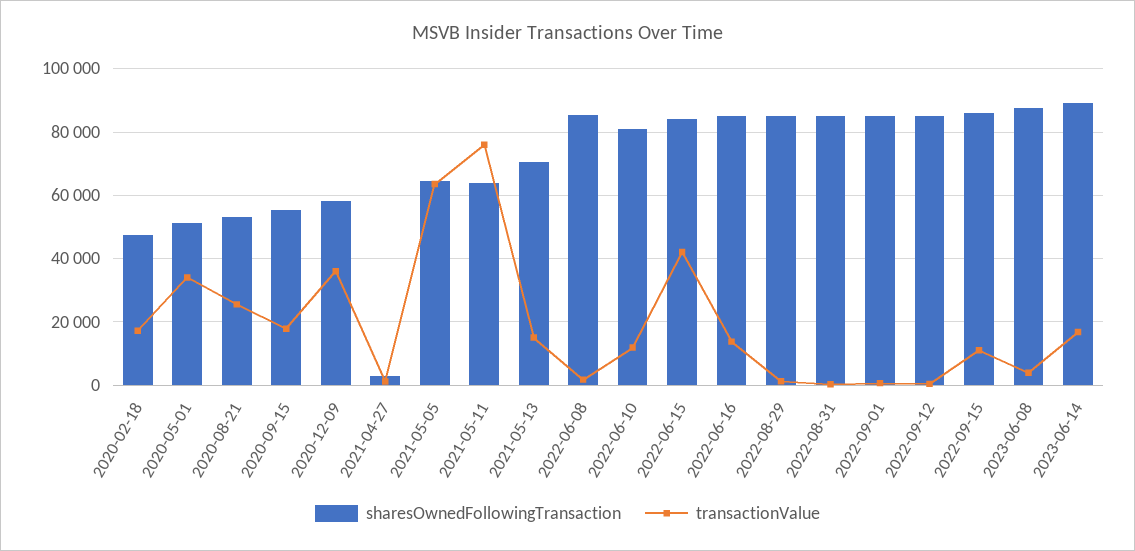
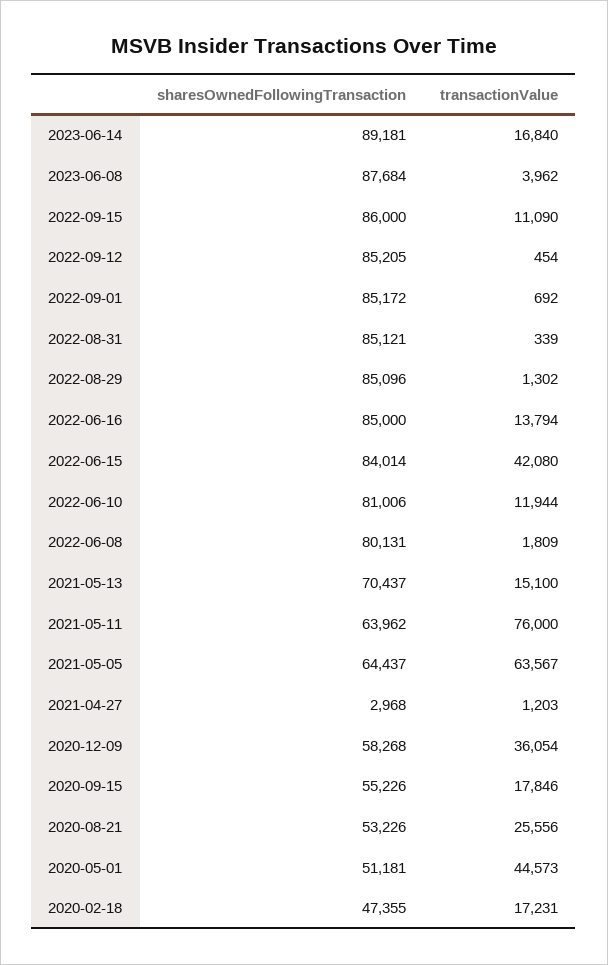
transactionValue, 2020-05-01: 34000 -> 44573
sharesOwnedFollowingTransaction, 2022-06-08: 86000 -> 80131

